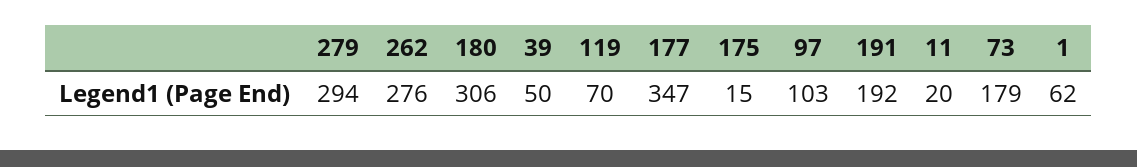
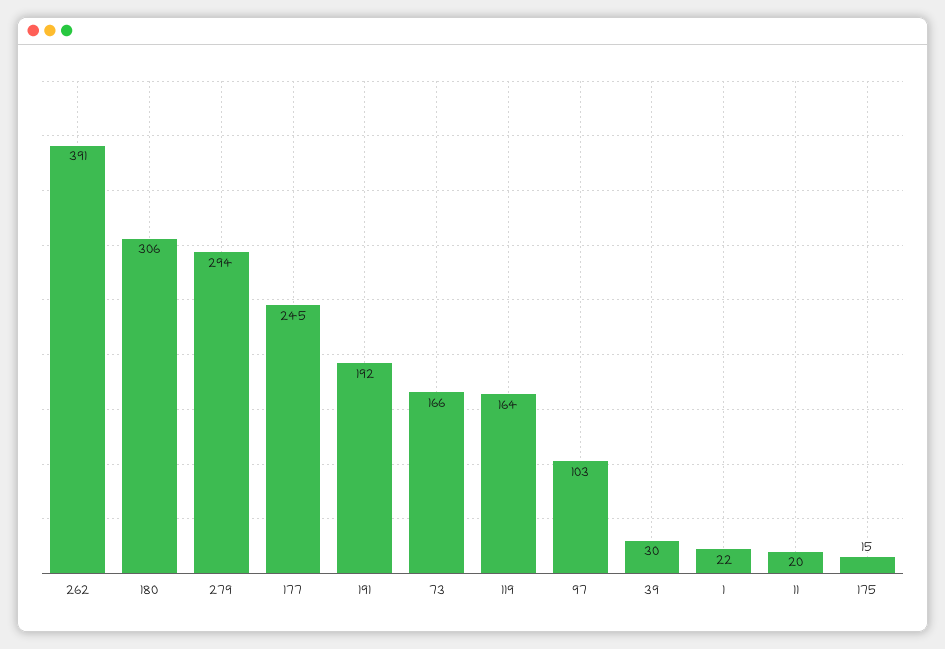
262: 276 -> 391
39: 50 -> 30
119: 70 -> 164
177: 347 -> 245
73: 179 -> 166
1: 62 -> 22

